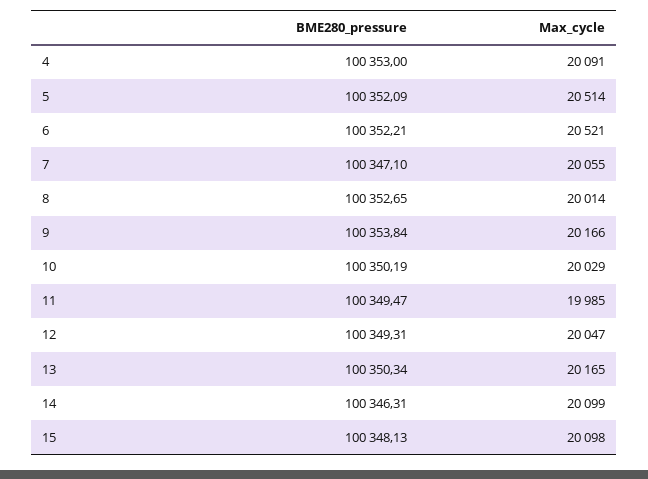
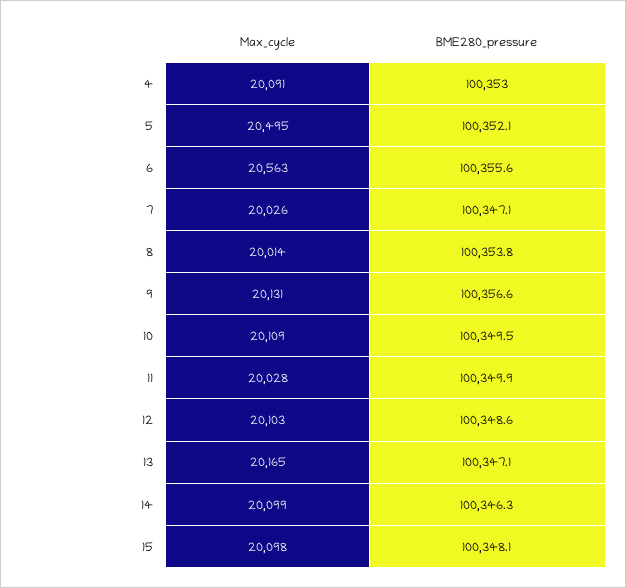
Max_cycle, 5: 20514 -> 20495
BME280_pressure, 6: 100352.21 -> 100355.6
Max_cycle, 6: 20521 -> 20563
Max_cycle, 7: 20055 -> 20026
BME280_pressure, 8: 100352.65 -> 100353.8
BME280_pressure, 9: 100353.84 -> 100356.6
Max_cycle, 9: 20166 -> 20131
BME280_pressure, 10: 100350.19 -> 100349.5
Max_cycle, 10: 20029 -> 20109
BME280_pressure, 11: 100349.47 -> 100349.9
Max_cycle, 11: 19985 -> 20028
BME280_pressure, 12: 100349.31 -> 100348.6
Max_cycle, 12: 20047 -> 20103
BME280_pressure, 13: 100350.34 -> 100347.1

